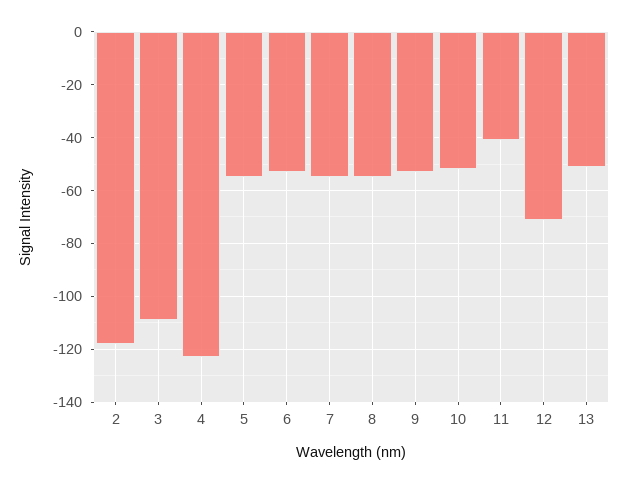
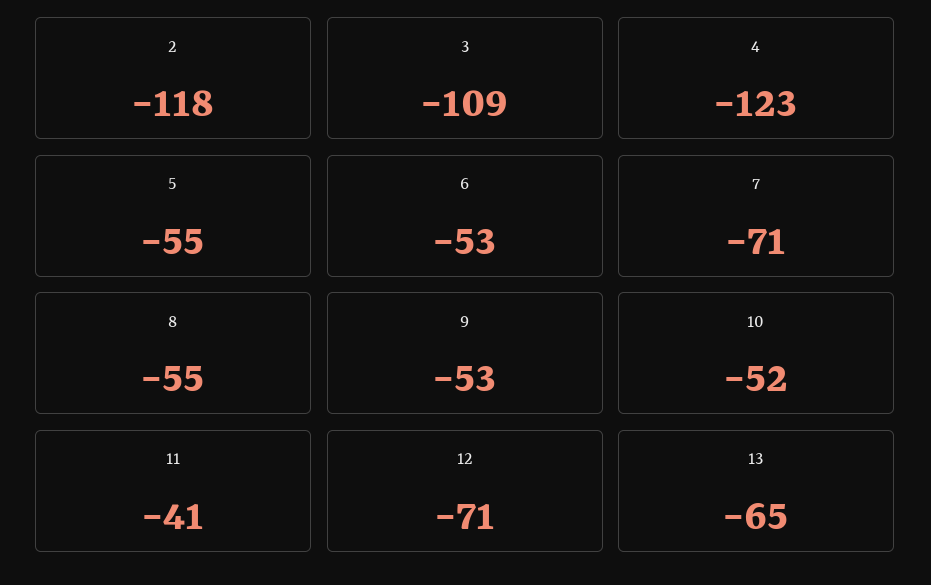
7: -55 -> -71
13: -50 -> -65

